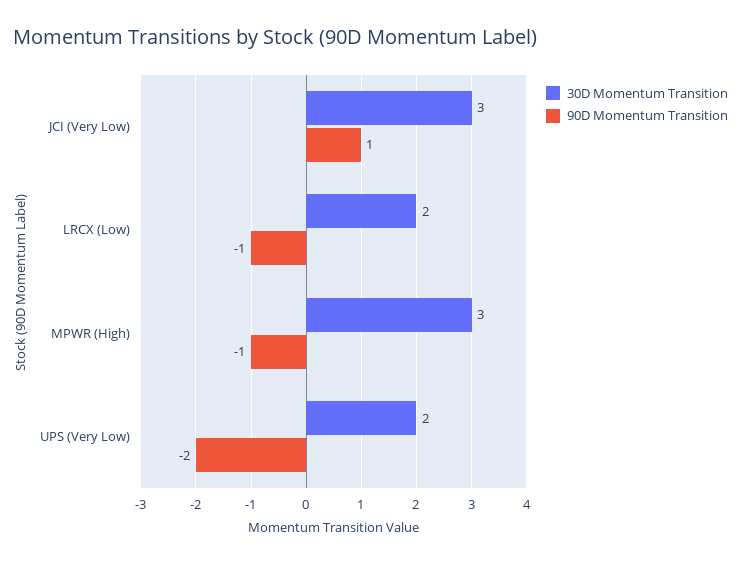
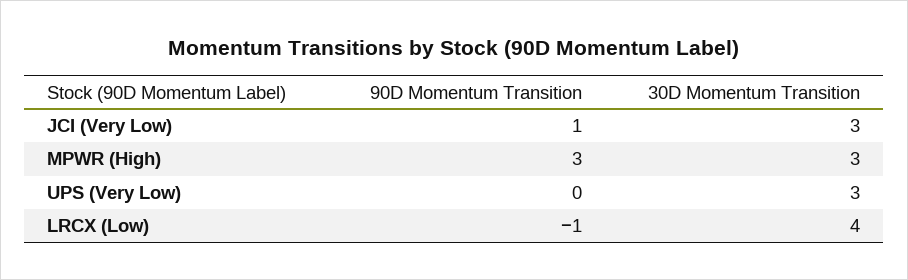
30D Momentum Transition, LRCX (Low): 2 -> 4
90D Momentum Transition, MPWR (High): -1 -> 3
30D Momentum Transition, UPS (Very Low): 2 -> 3
90D Momentum Transition, UPS (Very Low): -2 -> 0

